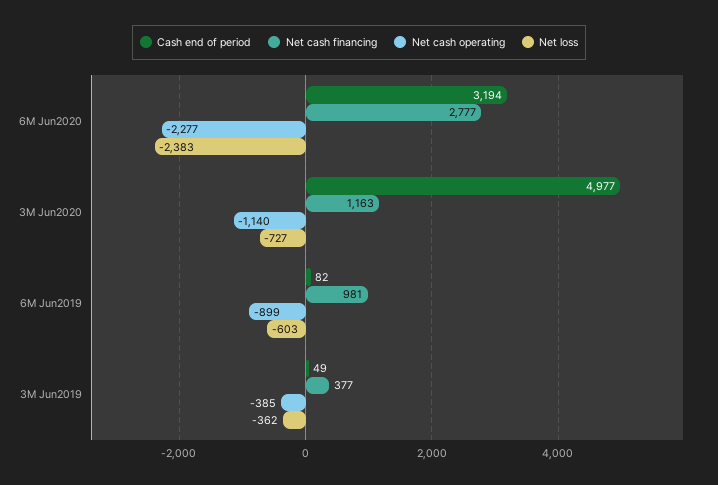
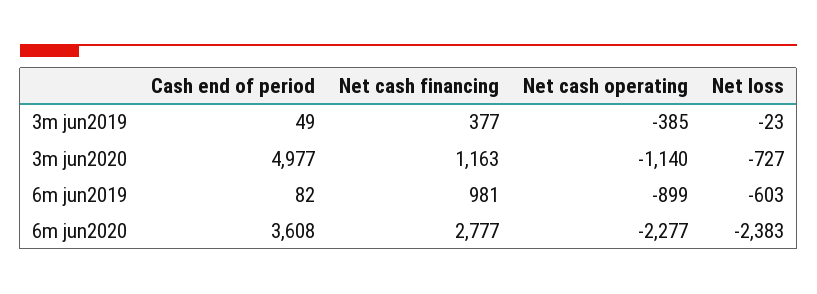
Cash end of period, 6M Jun2020: 3194 -> 3608
Net loss, 3M Jun2019: -362 -> -23

